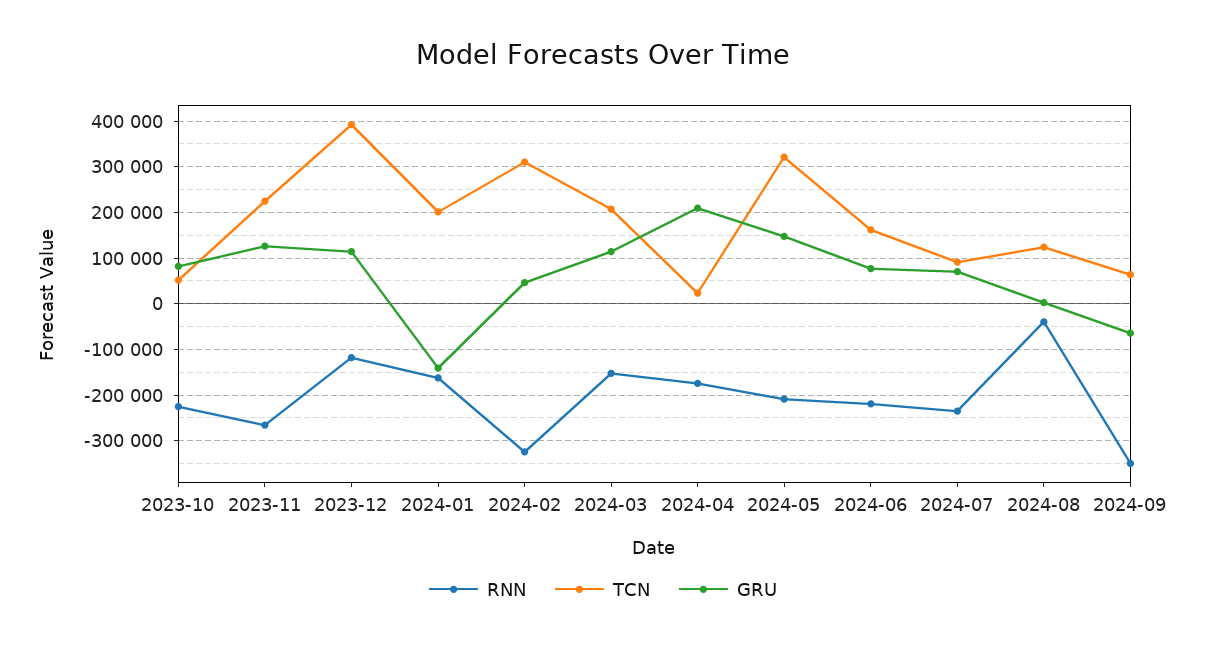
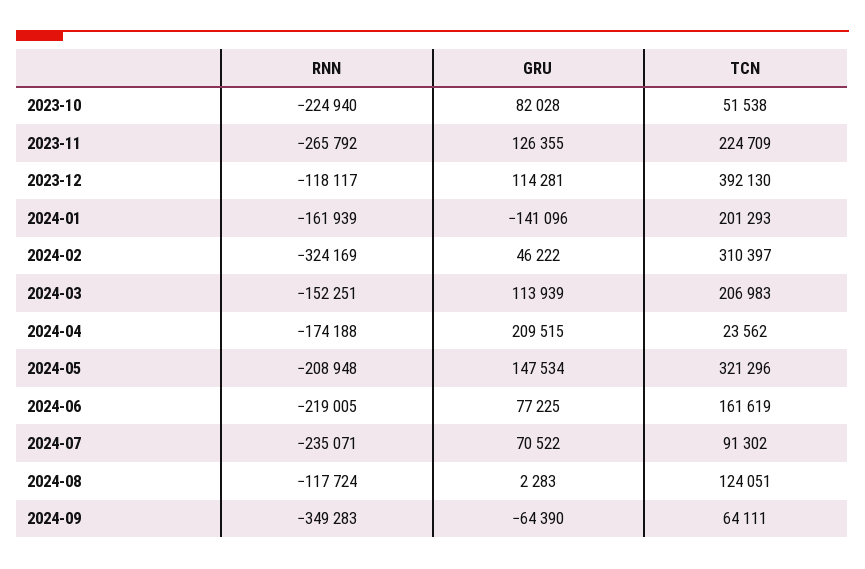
RNN, 2024-08: -40000 -> -117724

